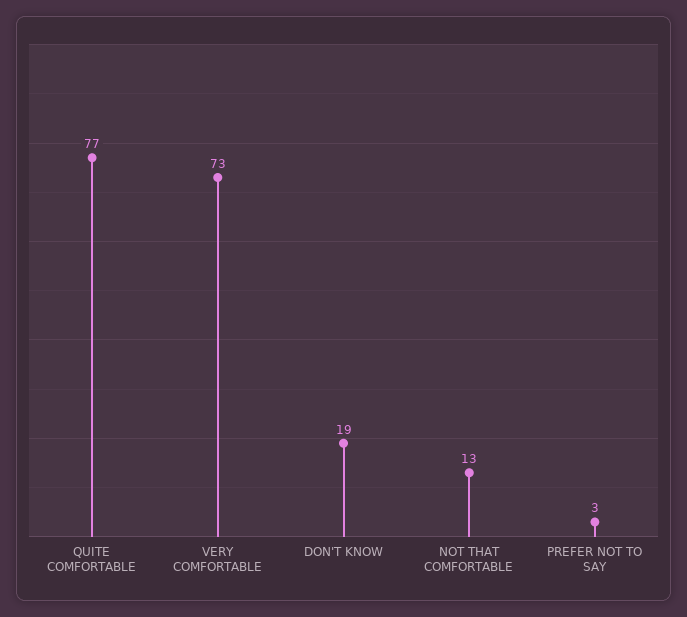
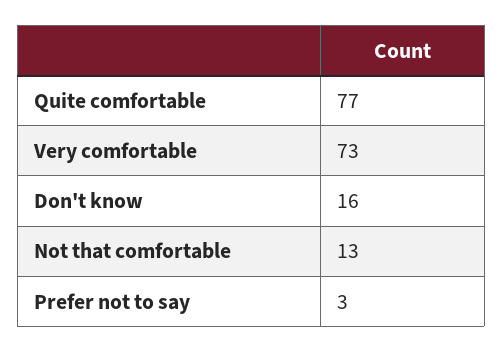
DON'T KNOW: 19 -> 16

